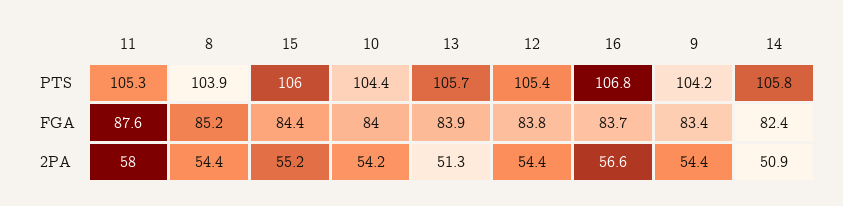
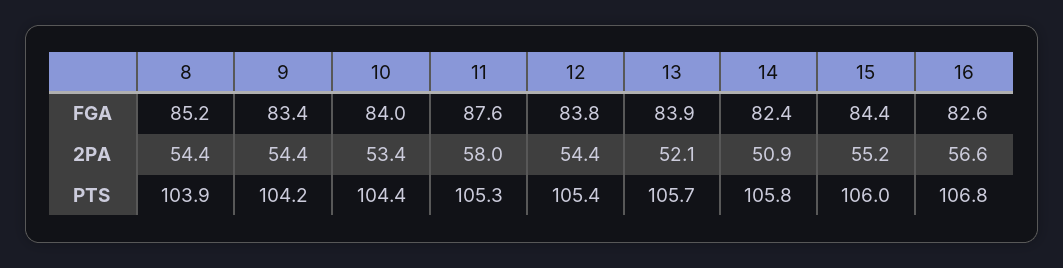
16, FGA: 83.7 -> 82.6
10, 2PA: 54.2 -> 53.4
13, 2PA: 51.3 -> 52.1

